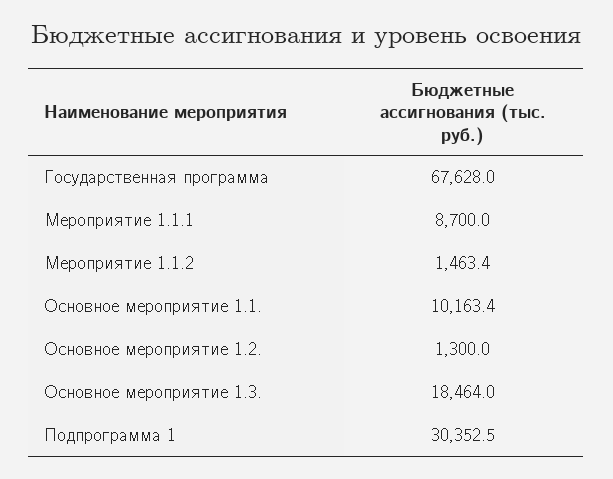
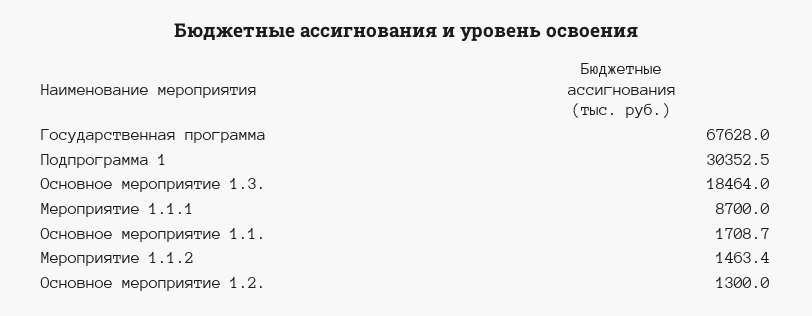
Основное мероприятие 1.1.: 10163.4 -> 1708.7

